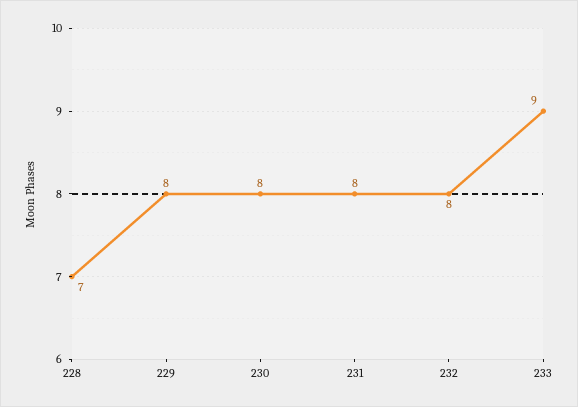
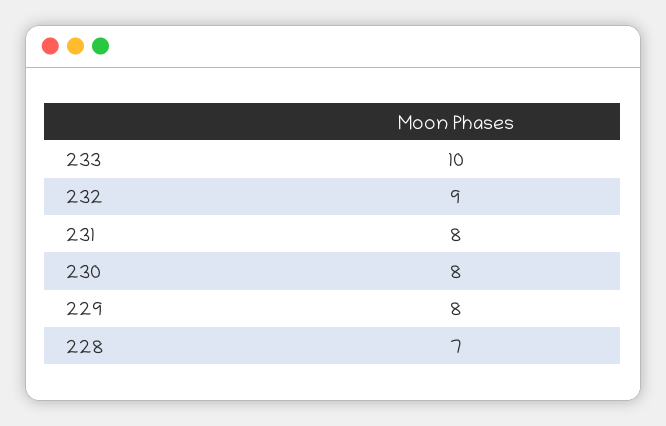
232: 8 -> 9
233: 9 -> 10

